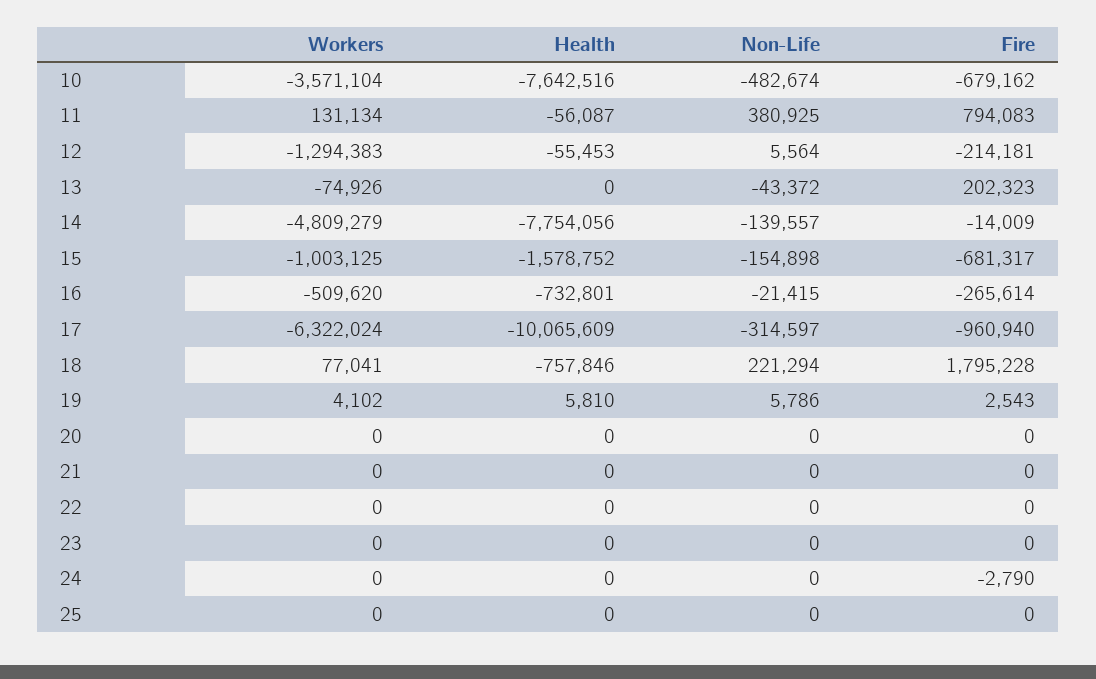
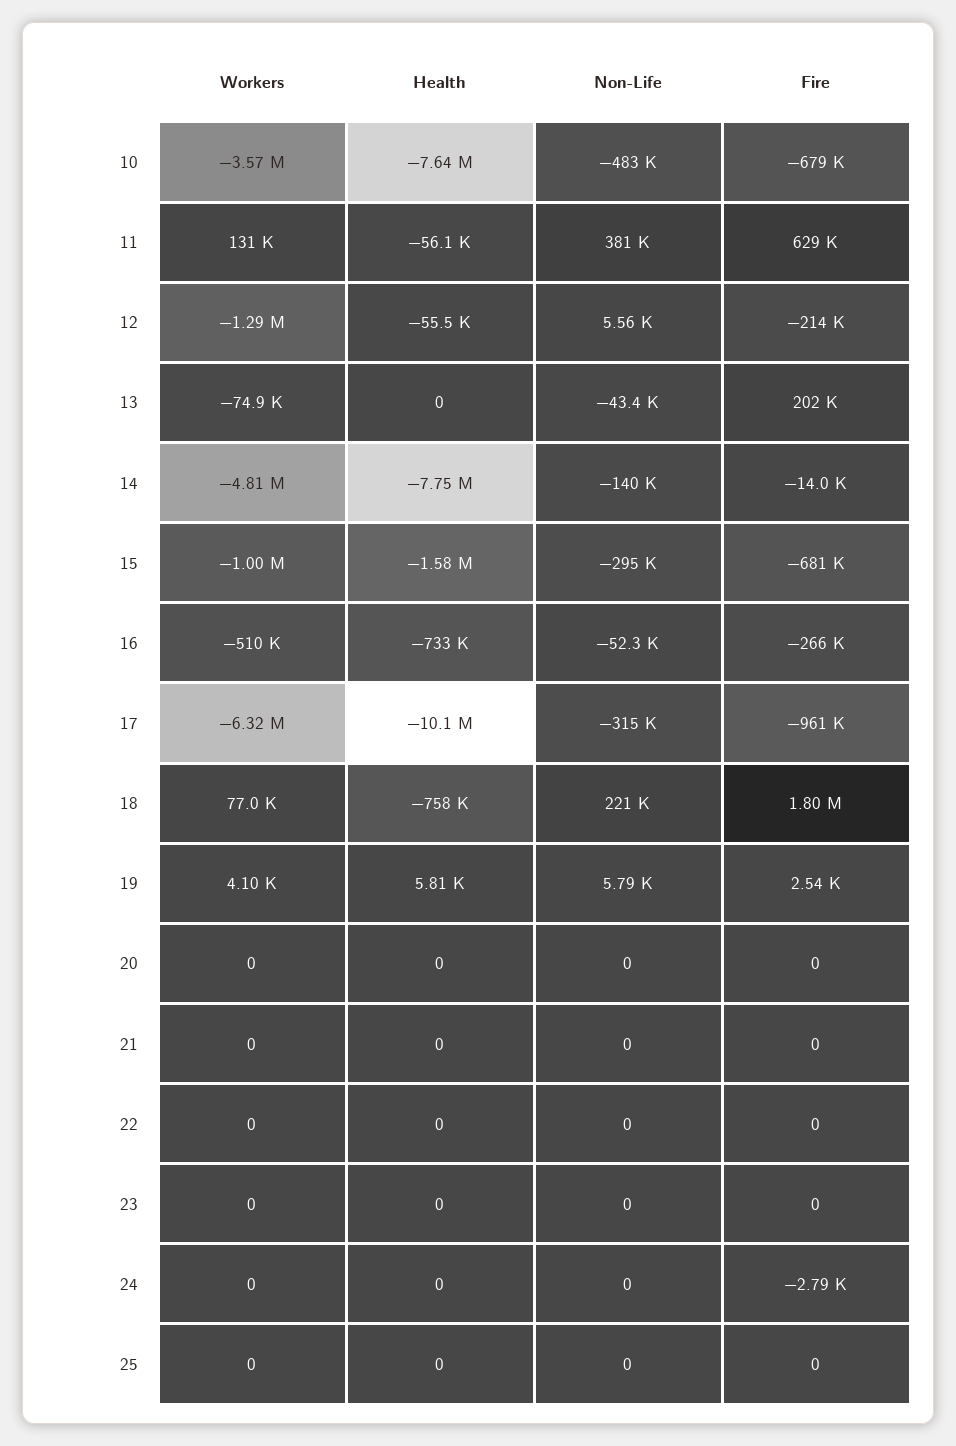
Fire, 11: 794083 -> 629000
Non-Life, 15: -154898 -> -295000
Non-Life, 16: -21415 -> -52300

